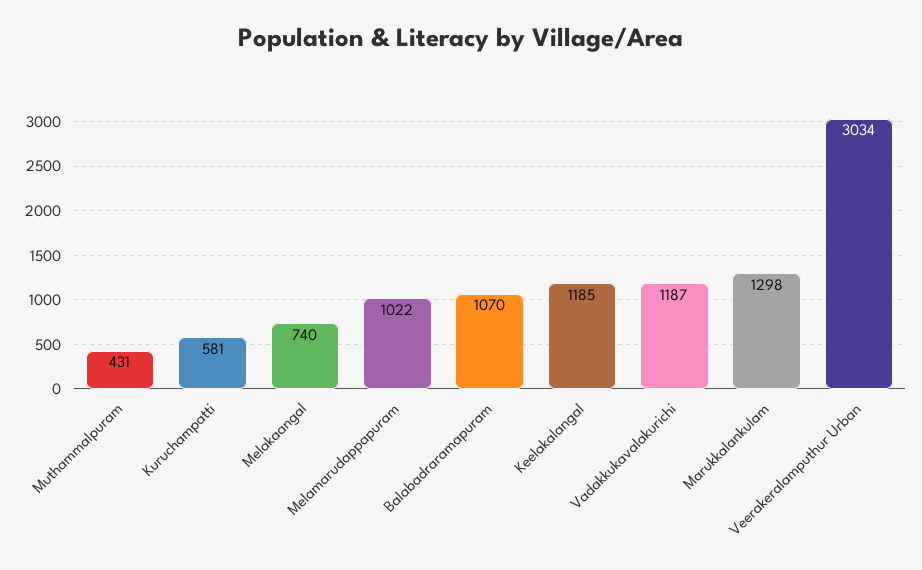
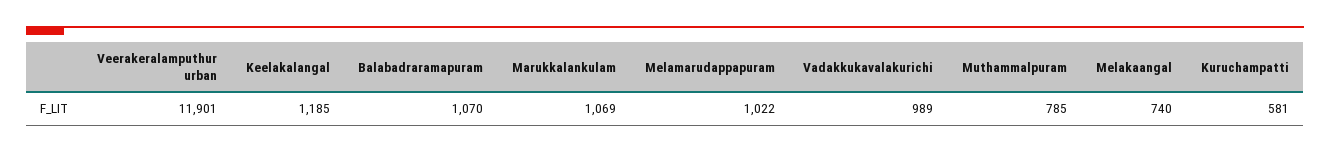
Muthammalpuram: 431 -> 785
Vadakkukavalakurichi: 1187 -> 989
Marukkalankulam: 1298 -> 1069
Veerakeralamputhur Urban: 3034 -> 11901

